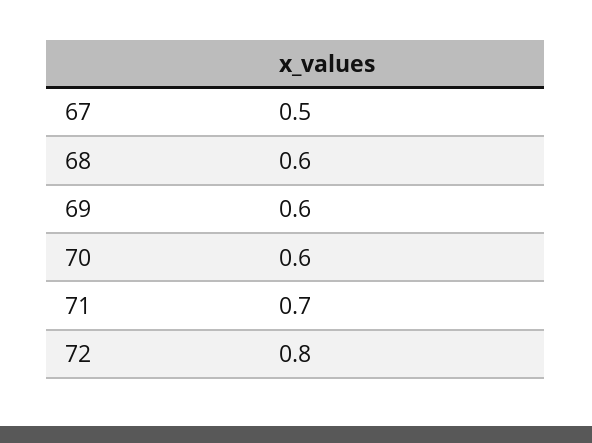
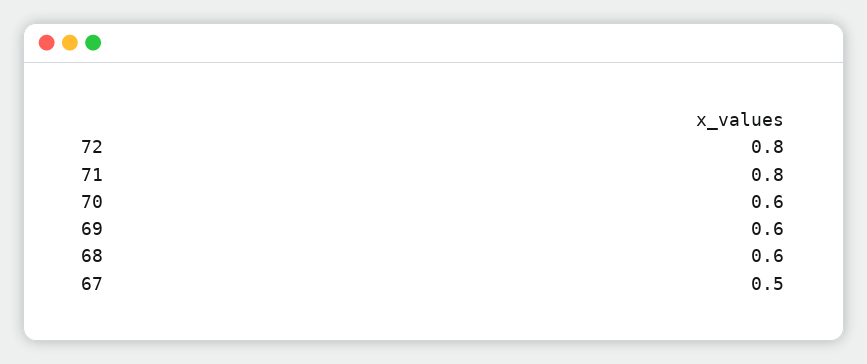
71: 0.7 -> 0.8

